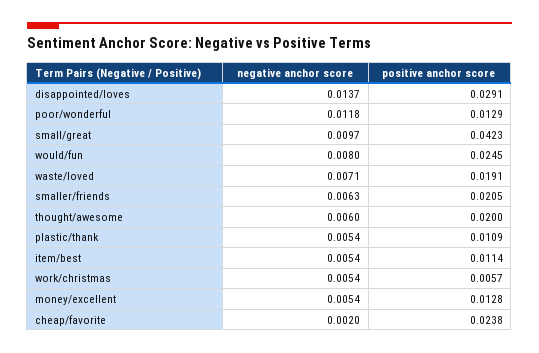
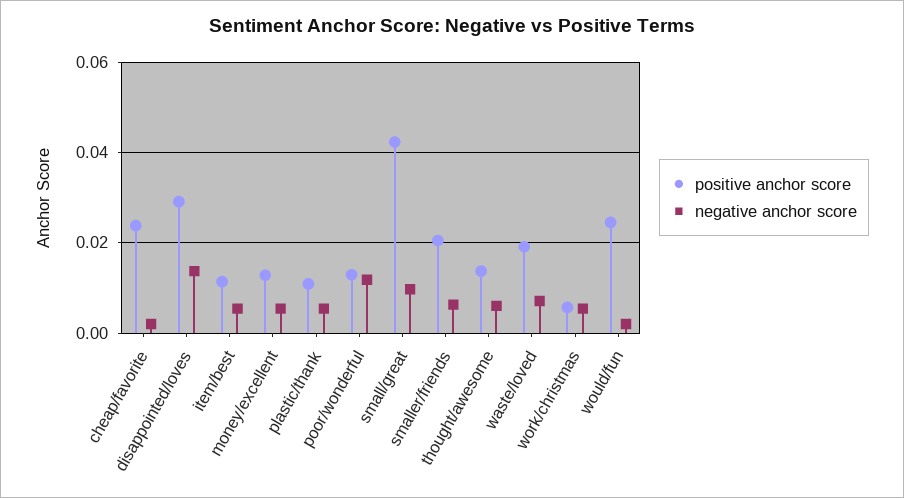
negative anchor score, would/fun: 0.008 -> 0.002
positive anchor score, thought/awesome: 0.02 -> 0.014

